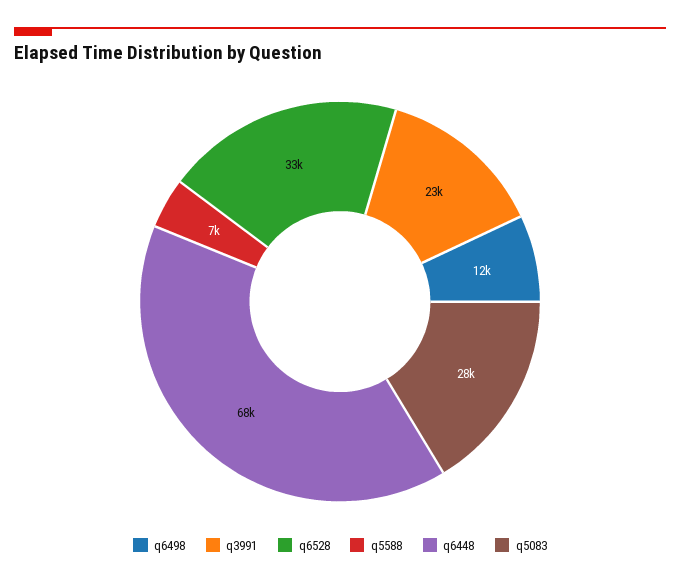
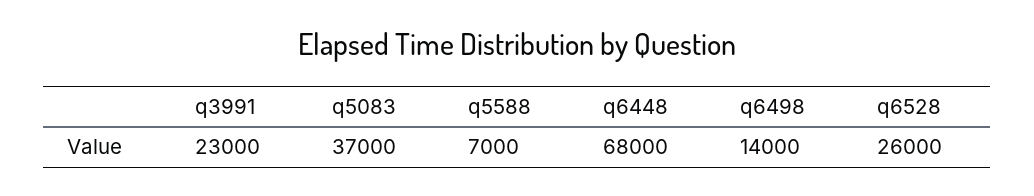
q6498: 12000 -> 14000
q6528: 33000 -> 26000
q5083: 28000 -> 37000

